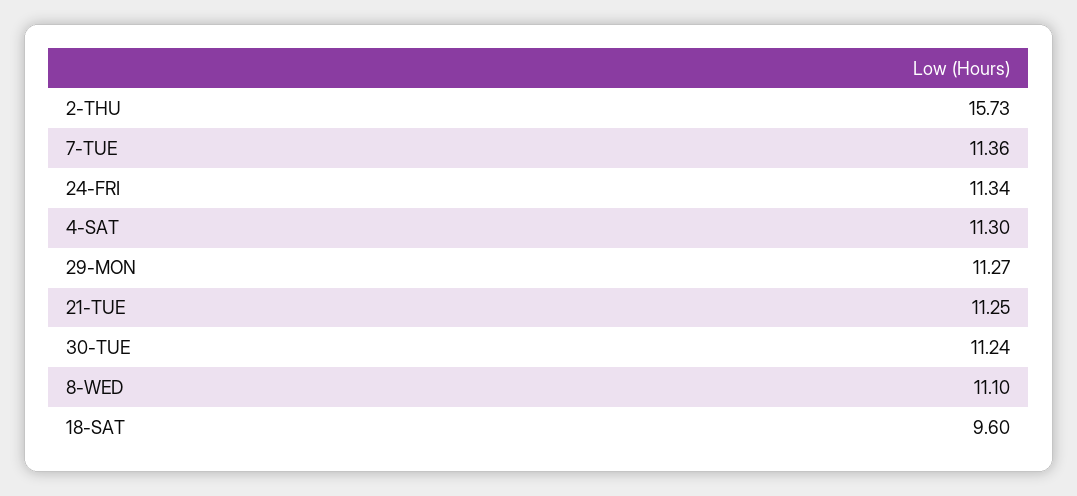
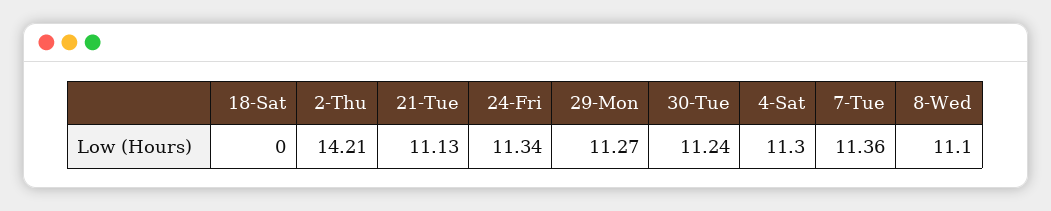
2-THU: 15.73 -> 14.21
21-TUE: 11.25 -> 11.13
18-SAT: 9.6 -> 0

